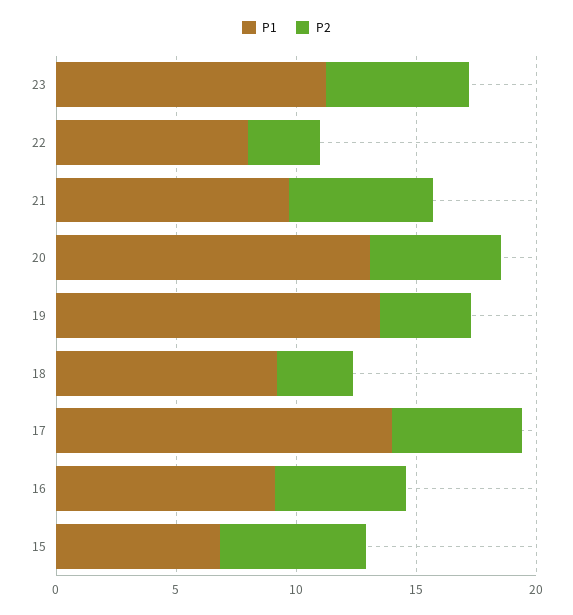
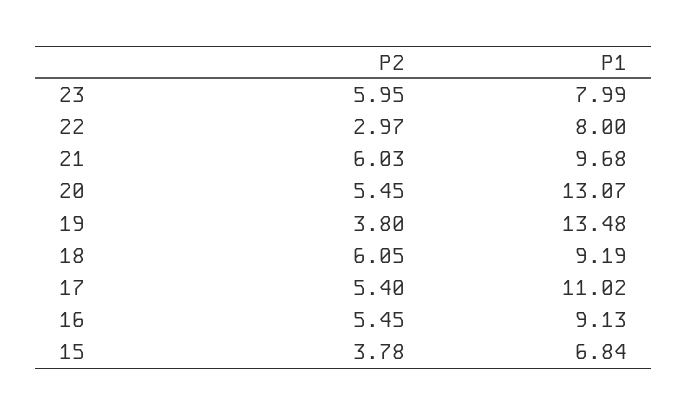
P1, 23: 11 -> 7.99
P2, 18: 3 -> 6.05
P1, 17: 14 -> 11.02
P2, 15: 6 -> 3.78

